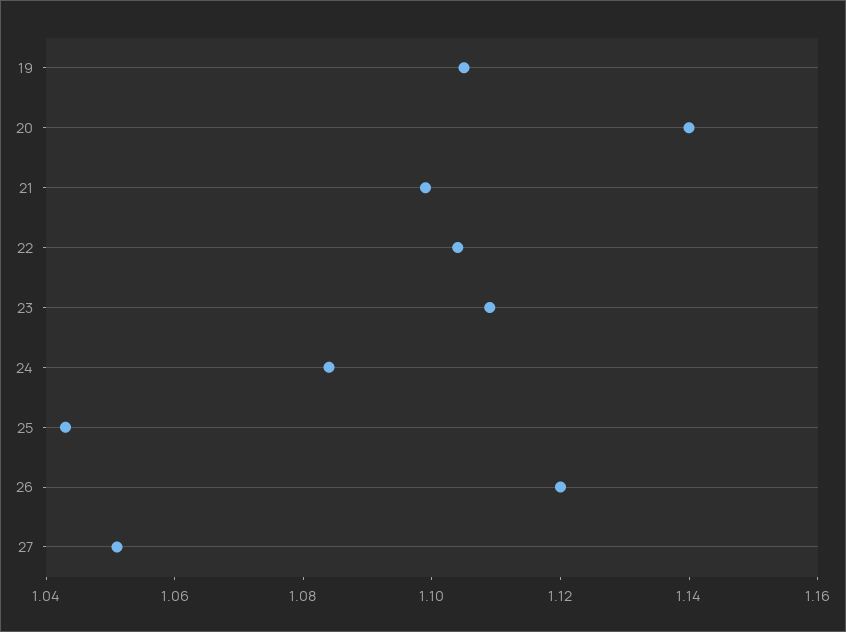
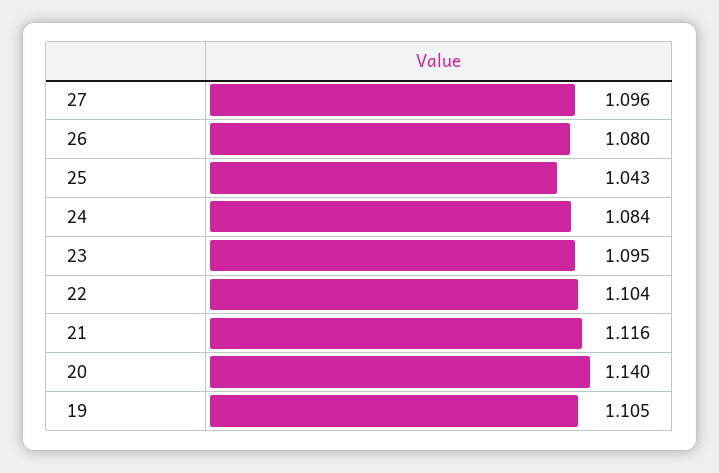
21: 1.1 -> 1.116
23: 1.11 -> 1.095
26: 1.12 -> 1.08
27: 1.05 -> 1.096

